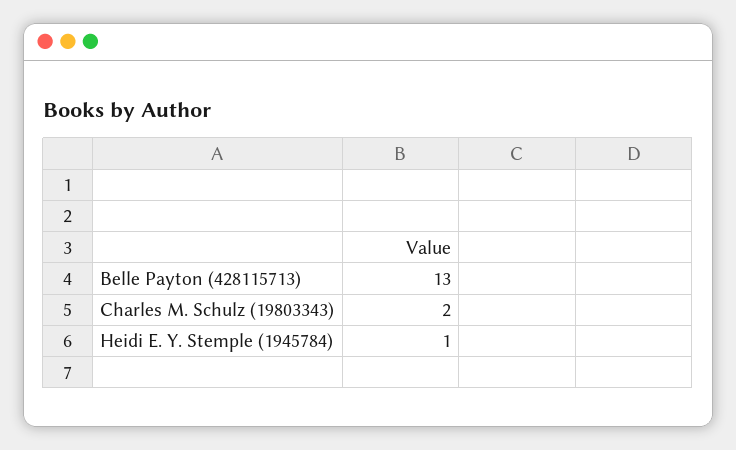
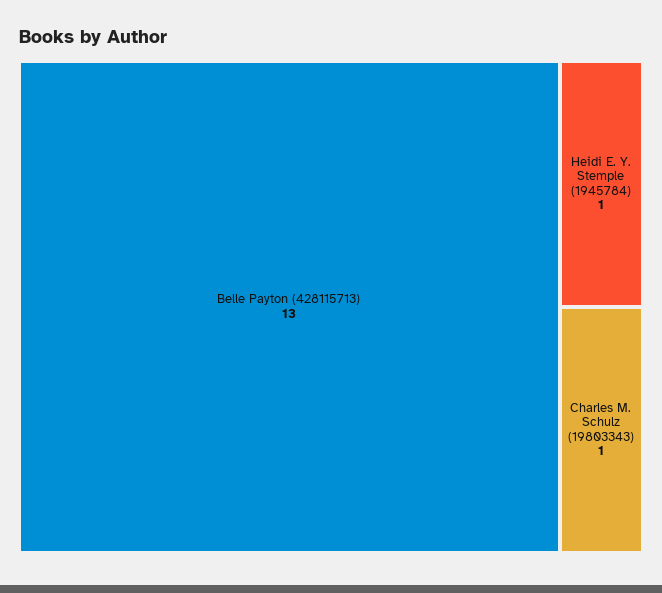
Charles M. Schulz (19803343): 2 -> 1

